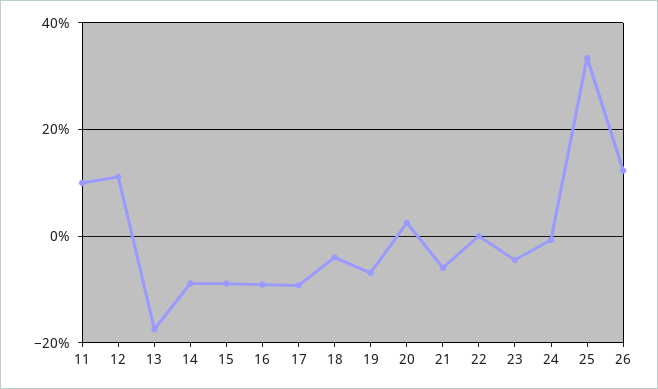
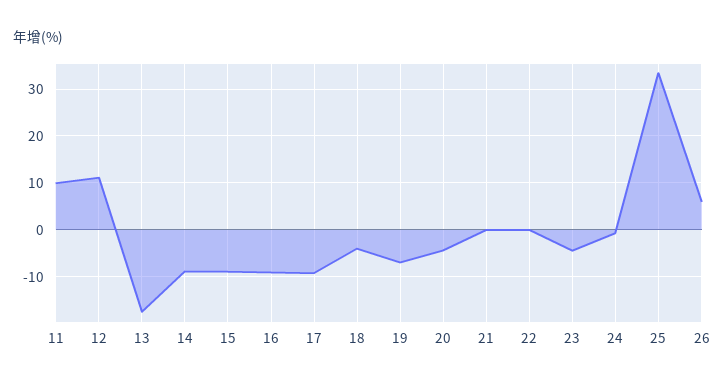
20: 2 -> -4
21: -6 -> 0
26: 12 -> 6

